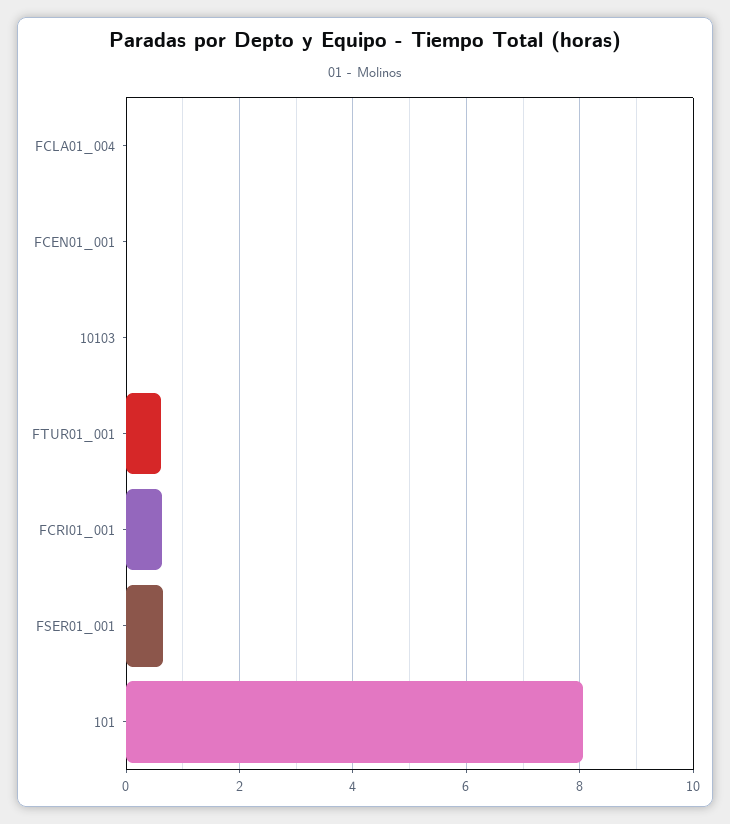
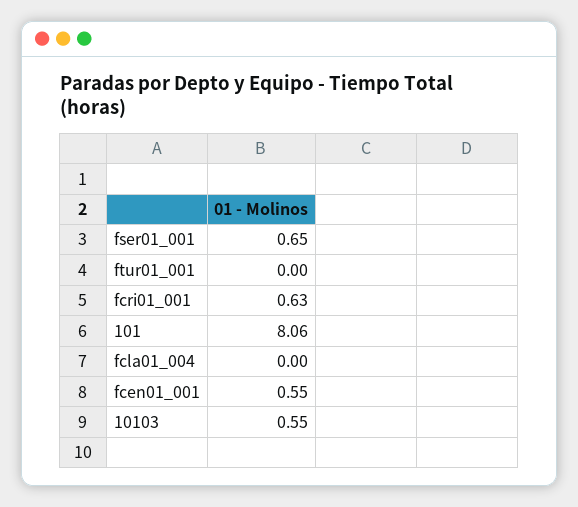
FCEN01_001: 0 -> 0.55
10103: 0 -> 0.55
FTUR01_001: 0.6 -> 0

